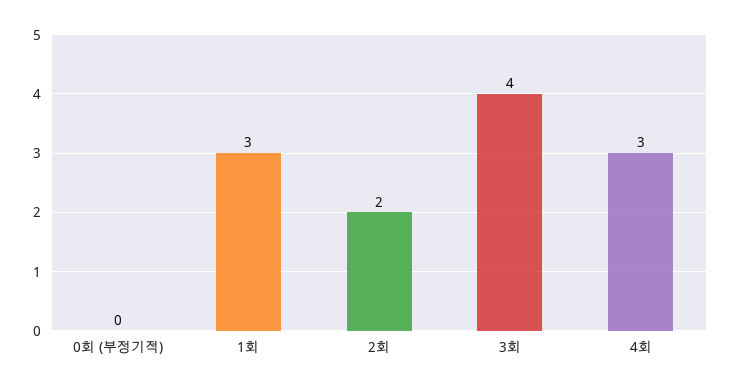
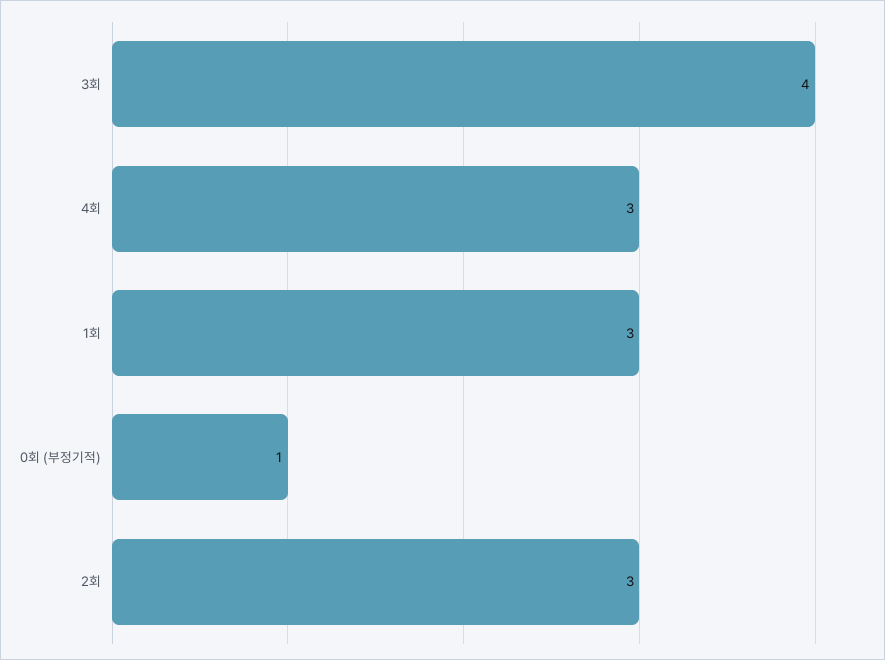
0회 (부정기적): 0 -> 1
2회: 2 -> 3

